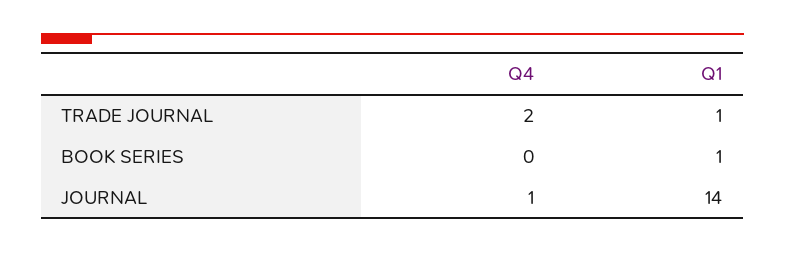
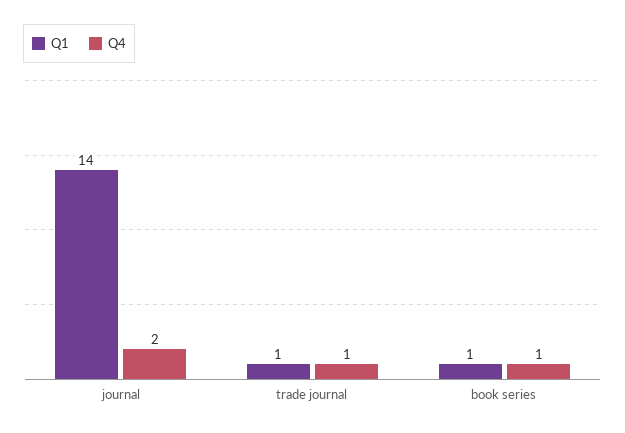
Q4, TRADE JOURNAL: 2 -> 1
Q4, BOOK SERIES: 0 -> 1
Q4, JOURNAL: 1 -> 2

